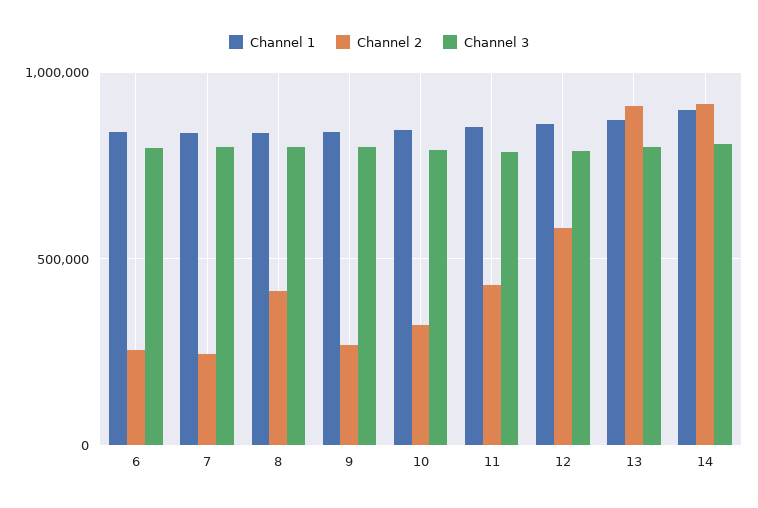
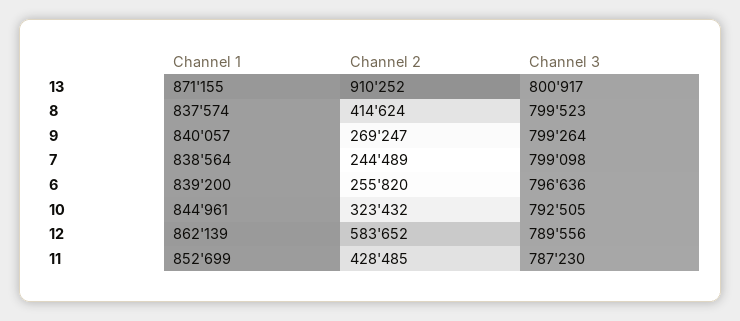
Channel 1, 14: 900000 -> none
Channel 2, 14: 900000 -> none
Channel 3, 14: 800000 -> none

